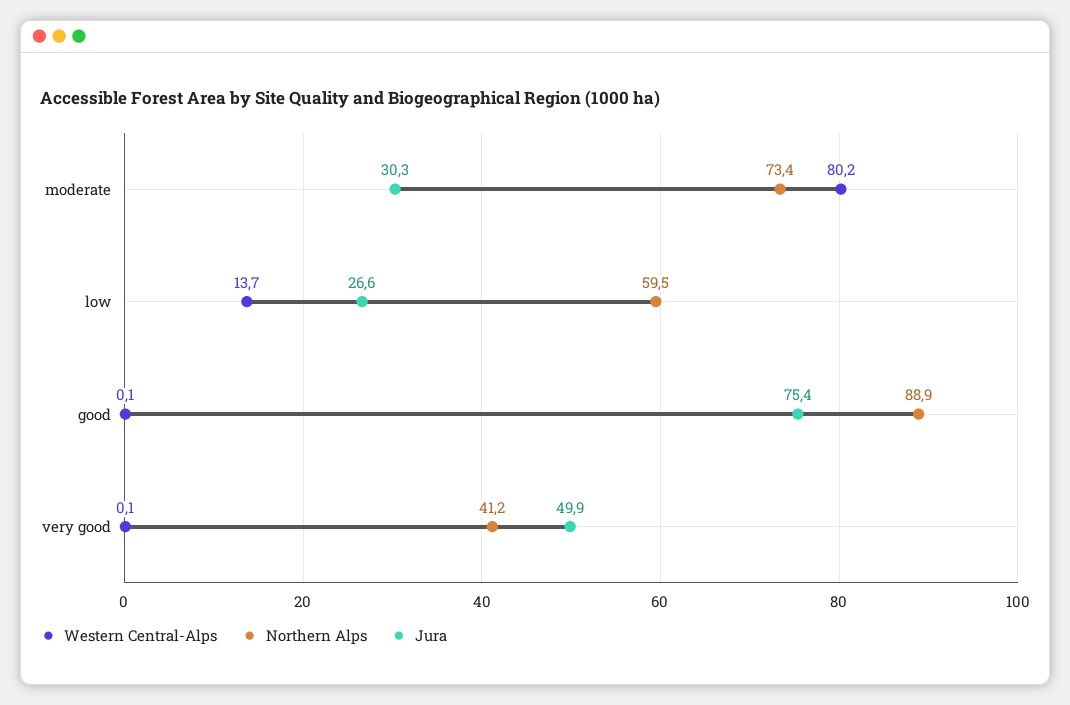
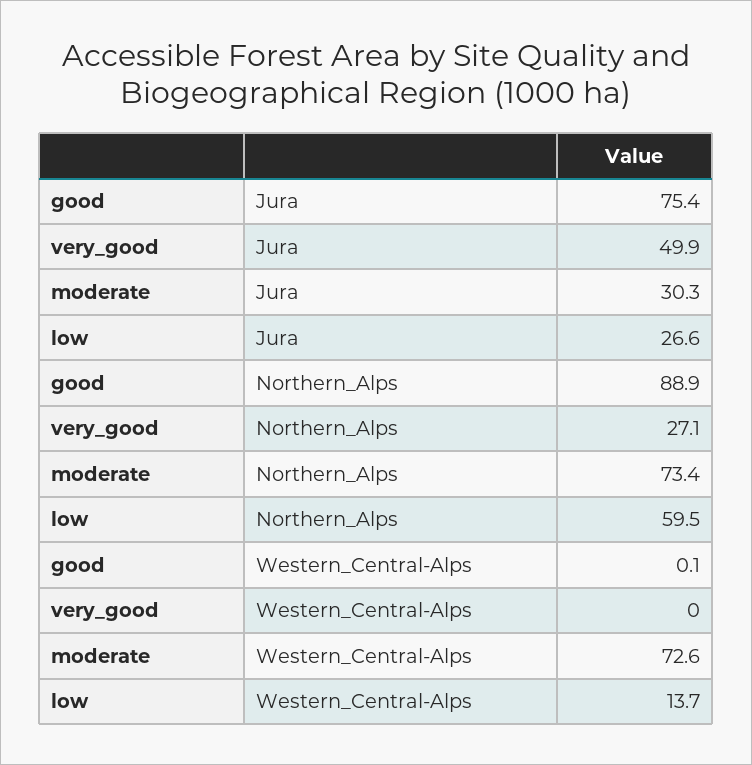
Western Central-Alps, moderate: 80.2 -> 72.6
Western Central-Alps, very good: 0.1 -> 0
Northern Alps, very good: 41.2 -> 27.1

